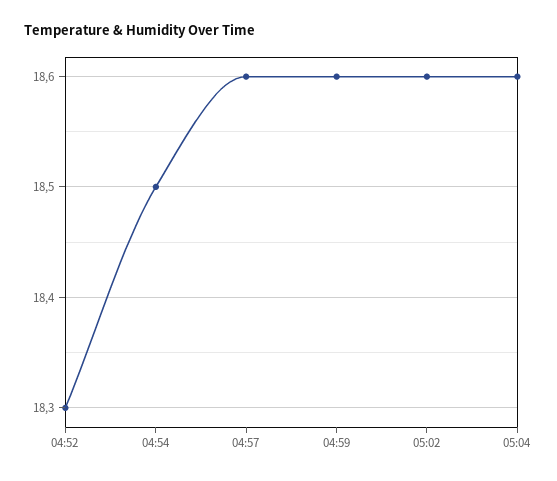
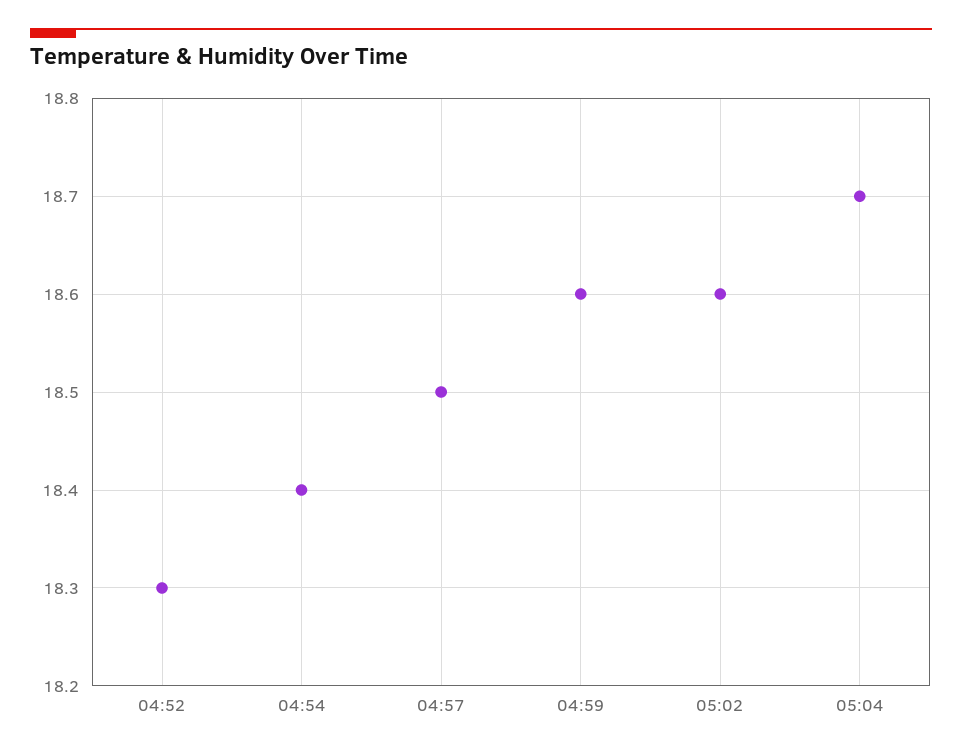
04:54: 18.5 -> 18.4
04:57: 18.6 -> 18.5
05:04: 18.6 -> 18.7

